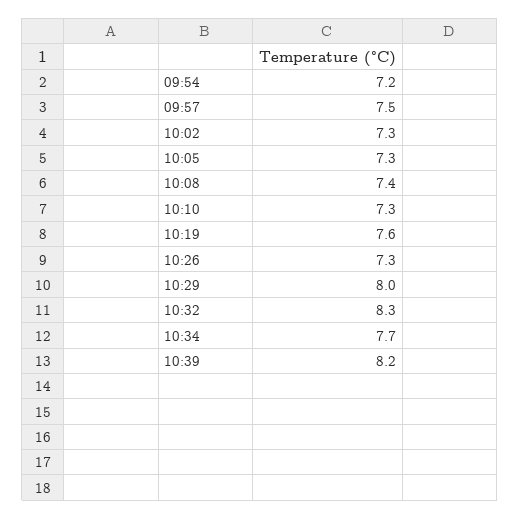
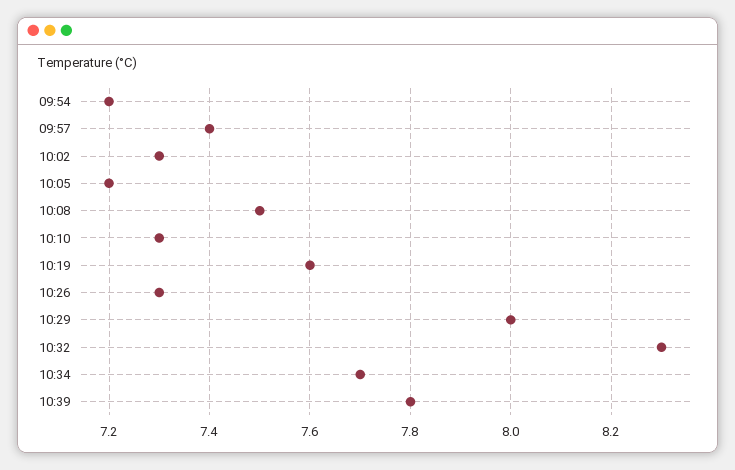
09:57: 7.5 -> 7.4
10:05: 7.3 -> 7.2
10:08: 7.4 -> 7.5
10:39: 8.2 -> 7.8

